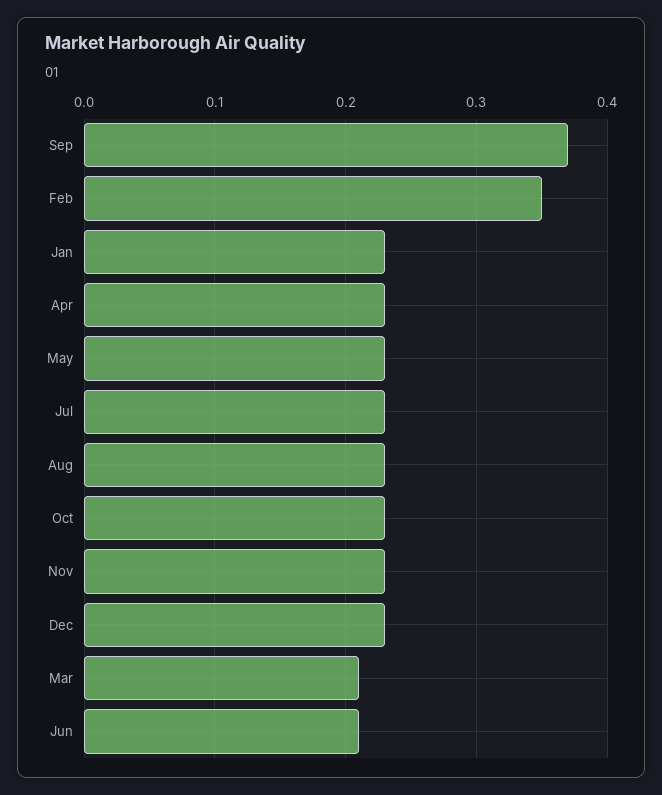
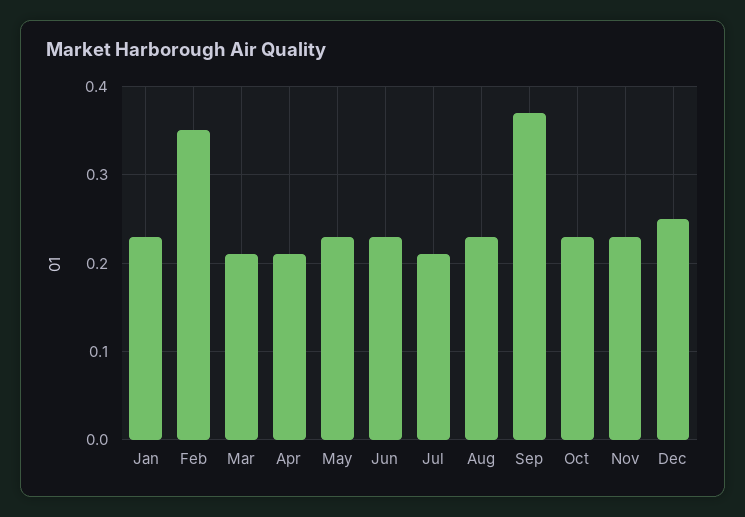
Apr: 0.23 -> 0.21
Jul: 0.23 -> 0.21
Dec: 0.23 -> 0.25
Jun: 0.21 -> 0.23

